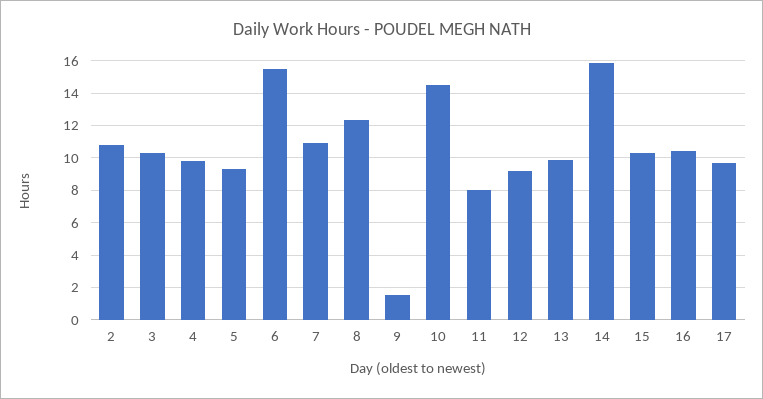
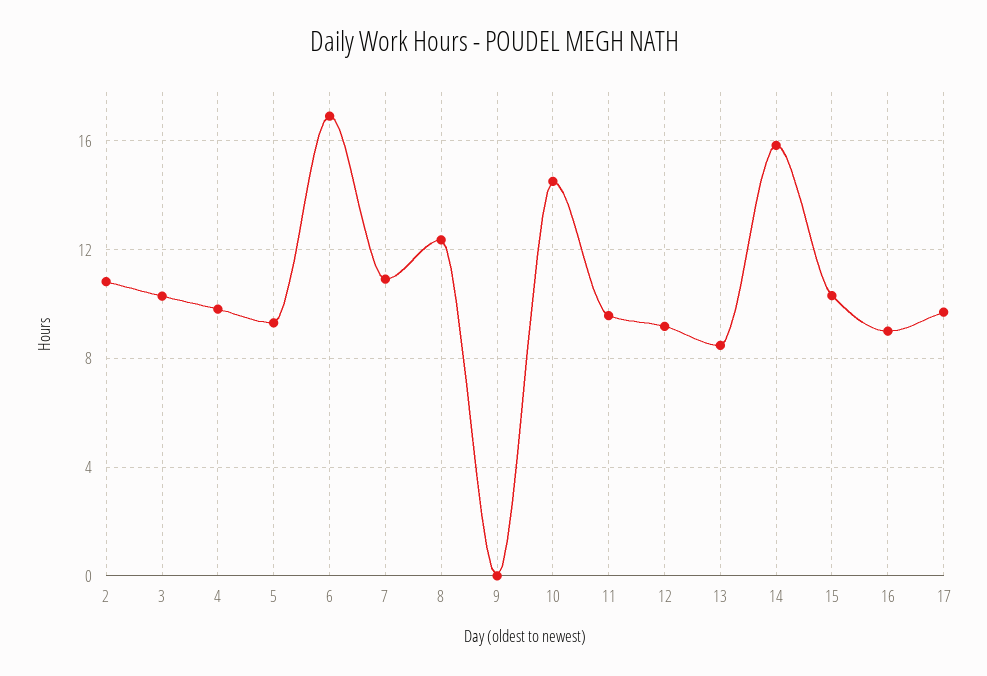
6: 15.5 -> 17
9: 1.5 -> 0
11: 8 -> 9.5
13: 10 -> 8.5
16: 10.5 -> 9

